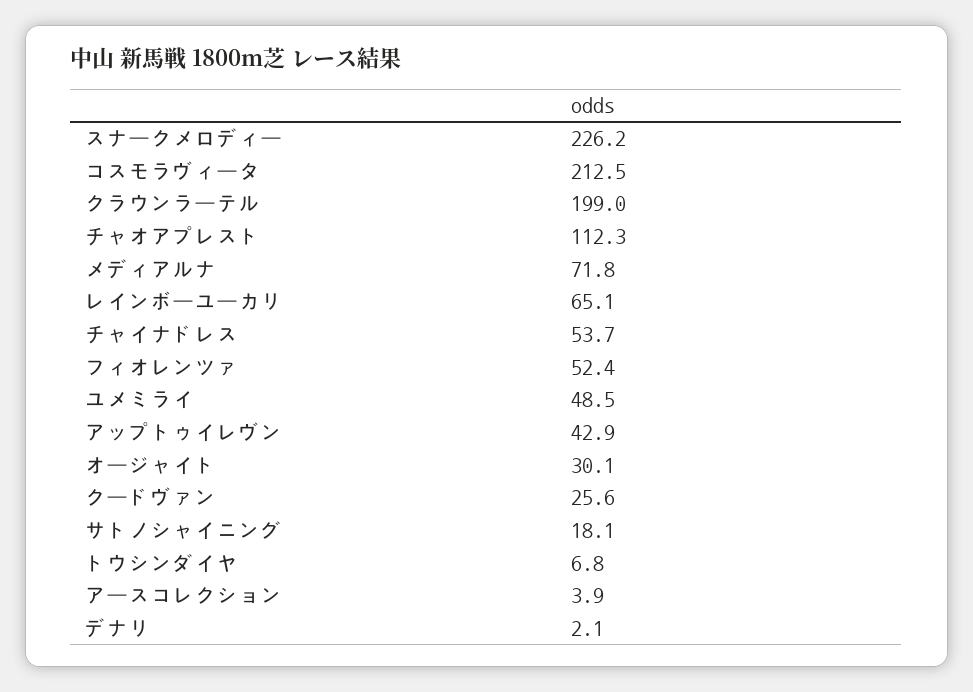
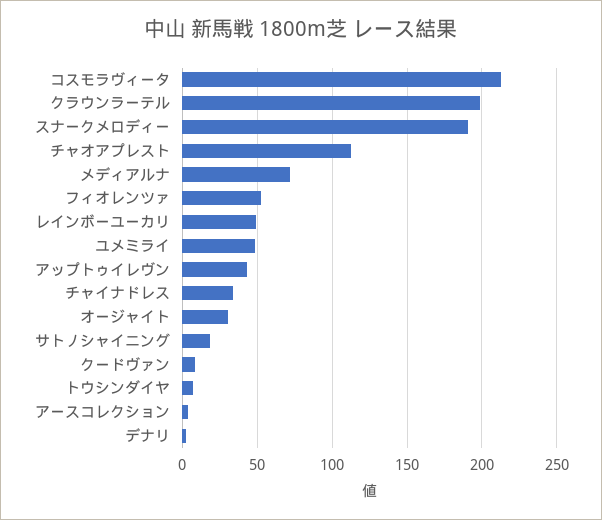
スナークメロディー: 226.2 -> 190
レインボーユーカリ: 65.1 -> 50
チャイナドレス: 53.7 -> 35
クードヴァン: 25.6 -> 10

